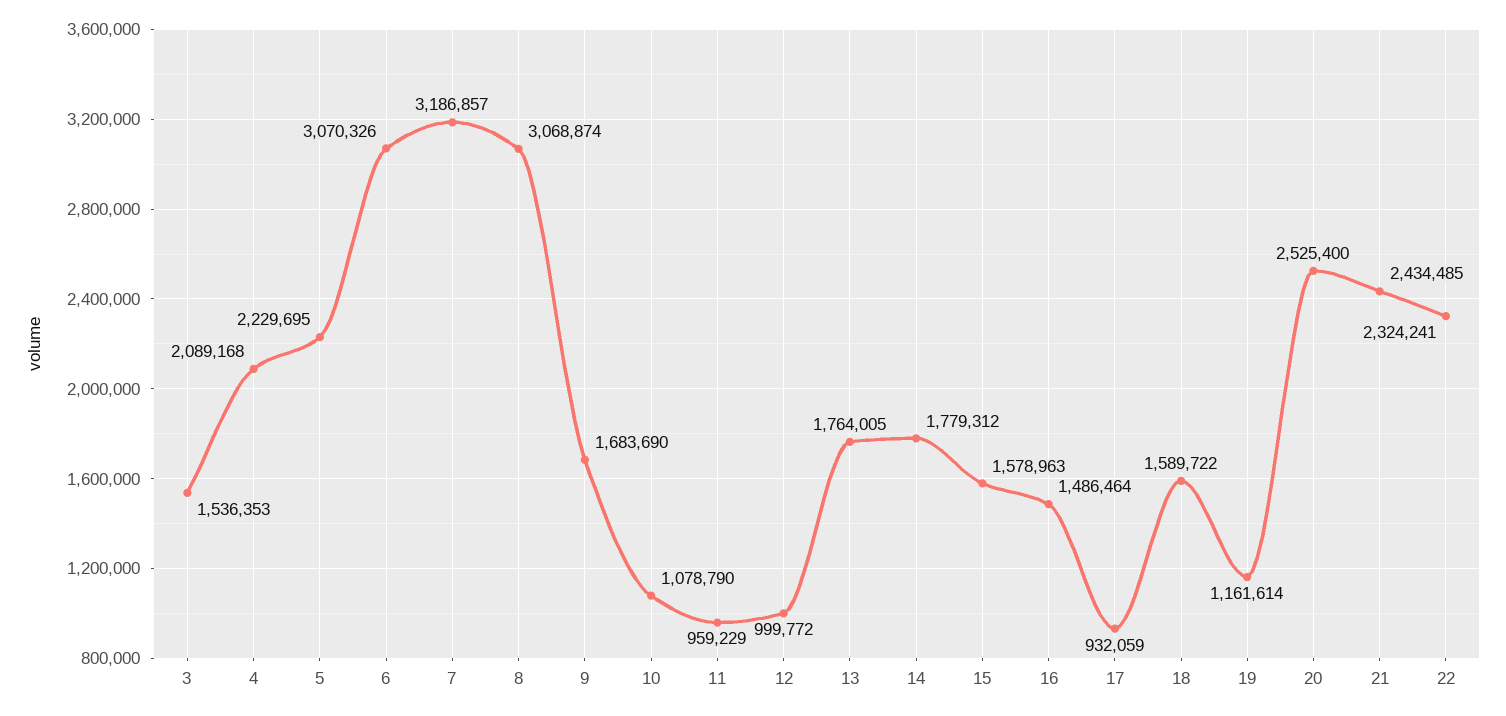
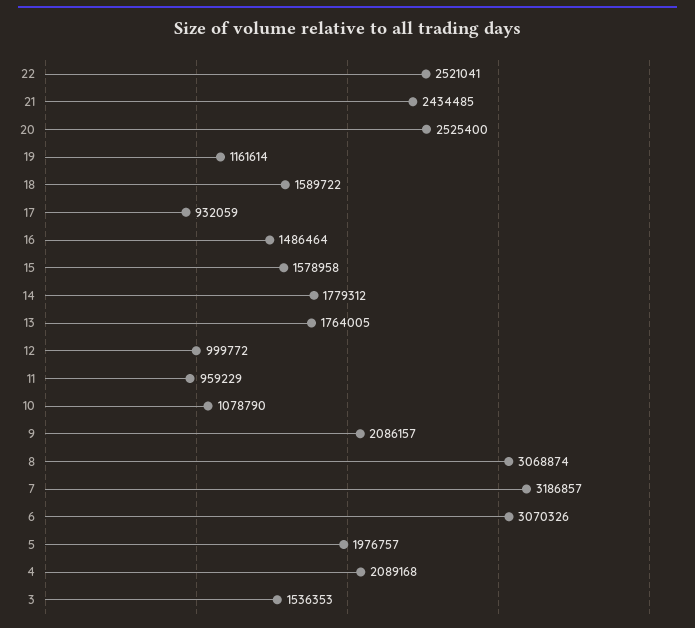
5: 2229695 -> 1976757
9: 1683690 -> 2086157
15: 1578963 -> 1578958
22: 2324241 -> 2521041

